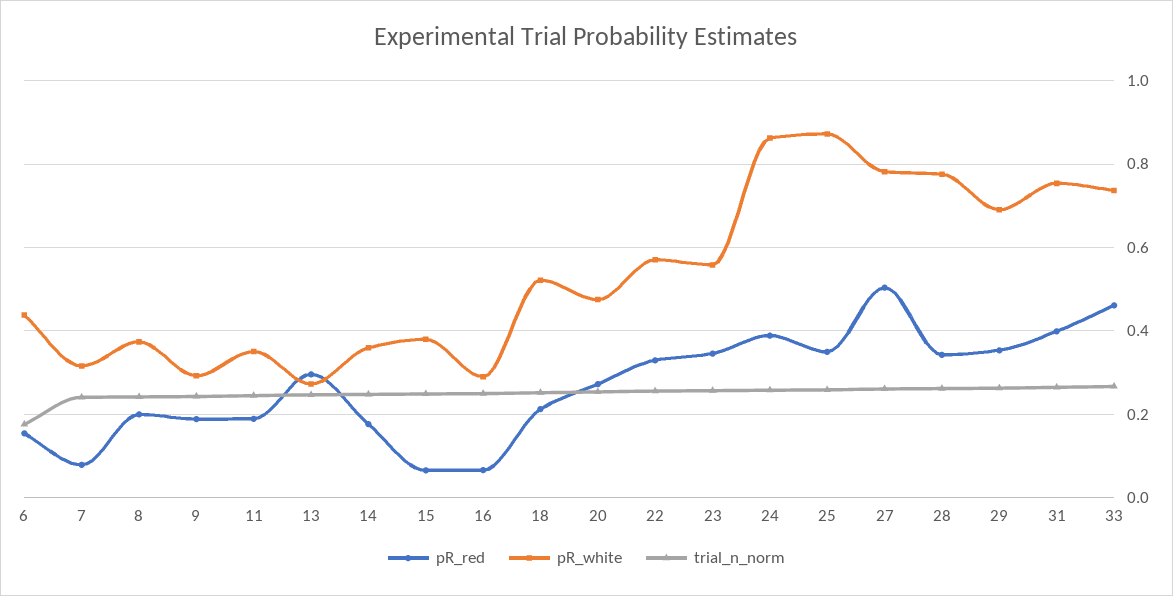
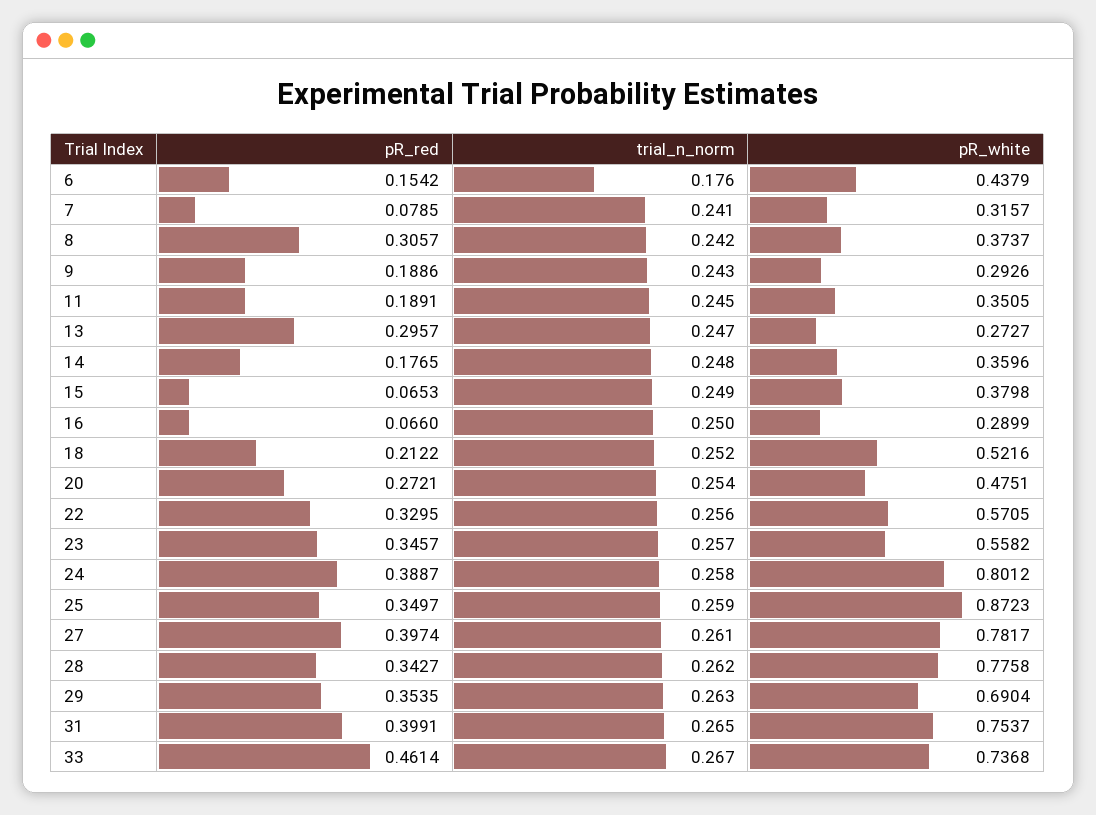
pR_red, 8: 0.2 -> 0.3057
pR_white, 24: 0.86 -> 0.8012
pR_red, 27: 0.5 -> 0.3974

